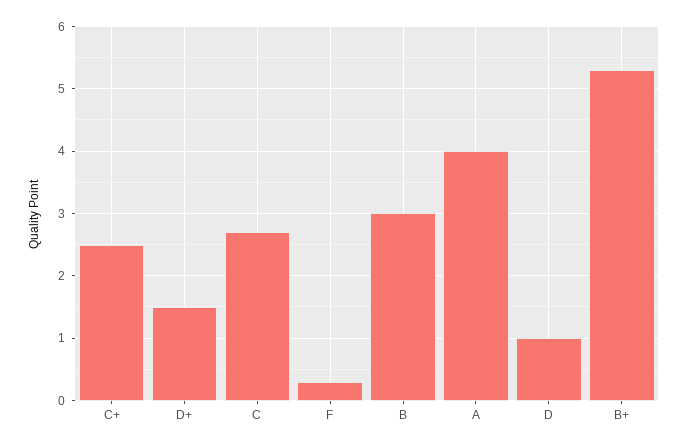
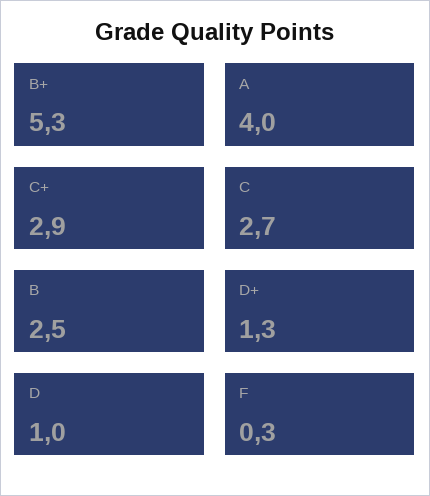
C+: 2.5 -> 2.9
D+: 1.5 -> 1.3
B: 3 -> 2.5

